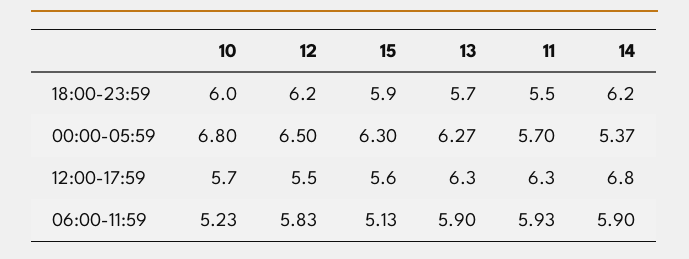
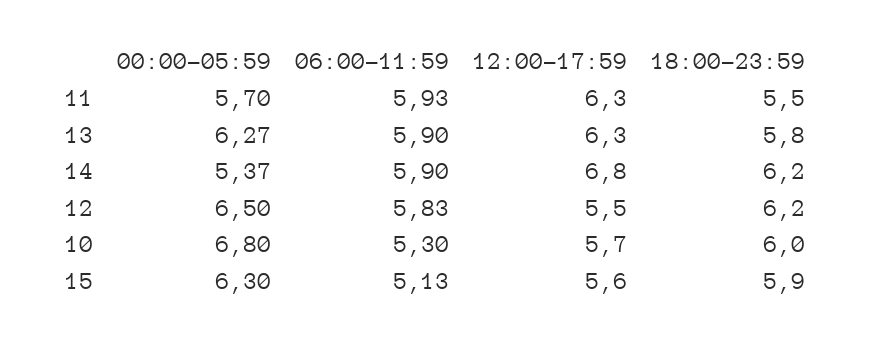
13, 18:00-23:59: 5.7 -> 5.8
10, 06:00-11:59: 5.23 -> 5.3

